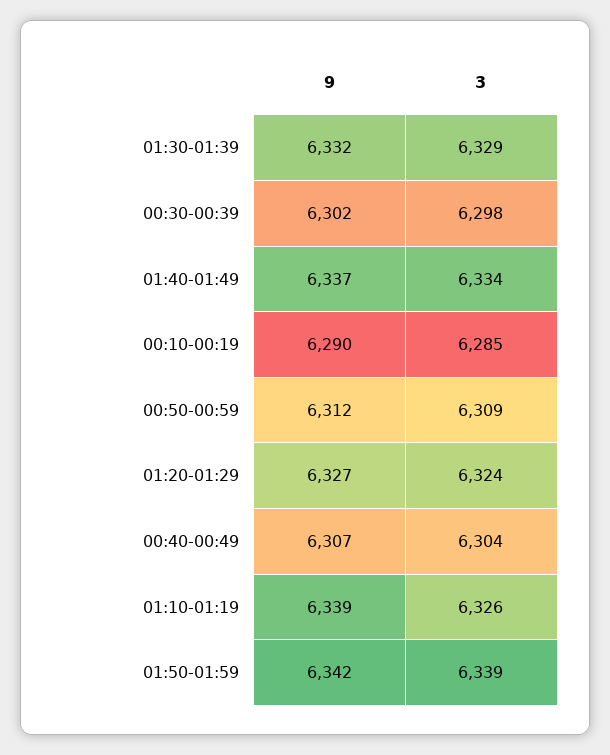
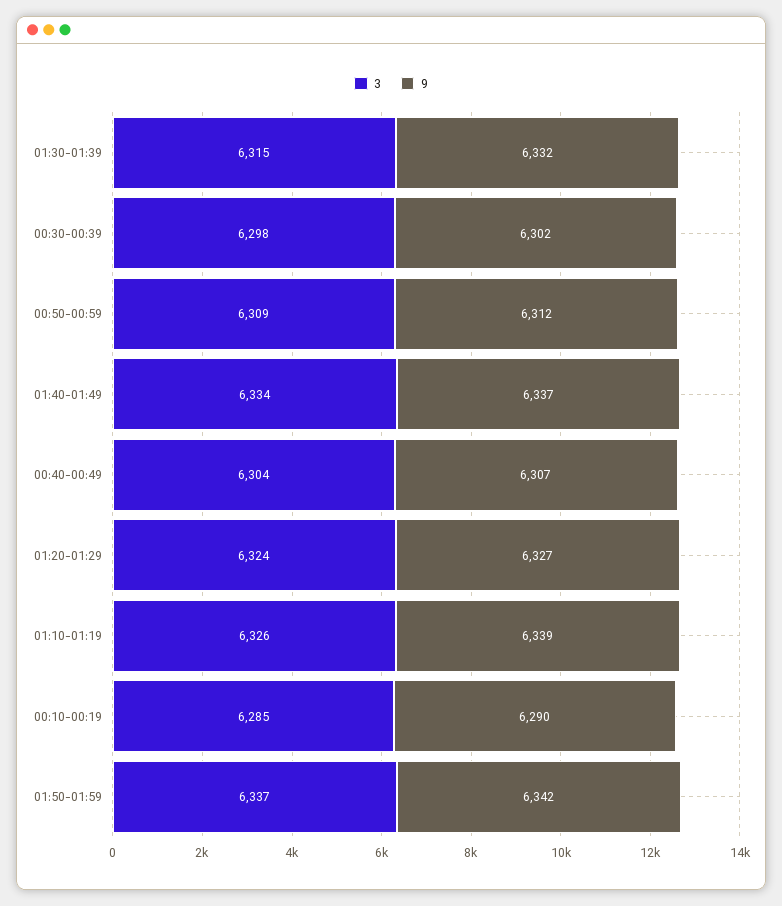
3, 01:30-01:39: 6329 -> 6315
3, 01:50-01:59: 6339 -> 6337

